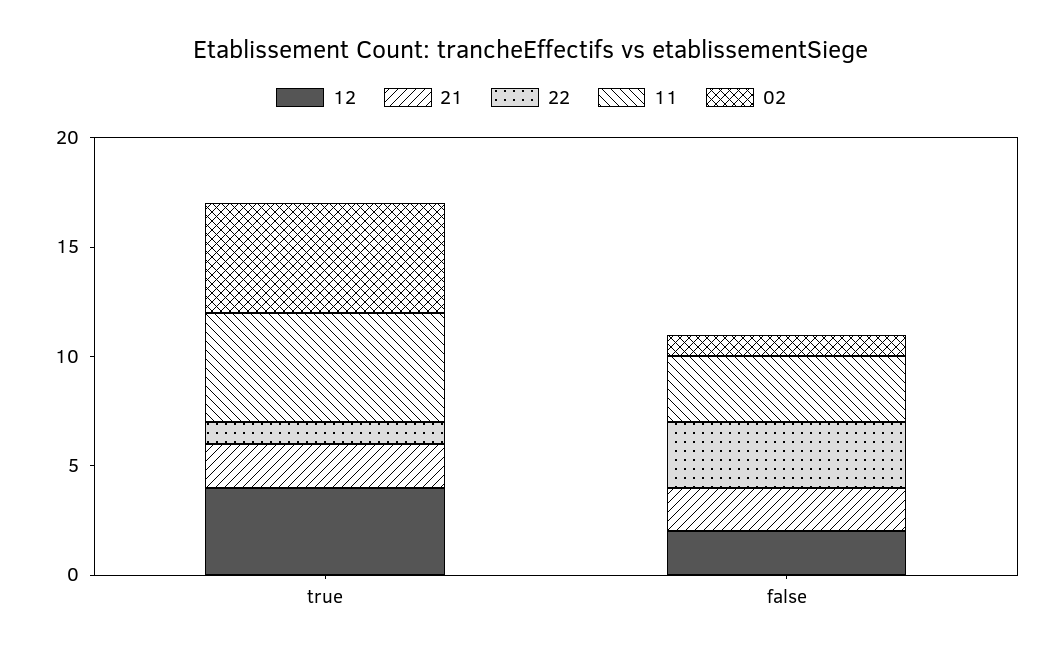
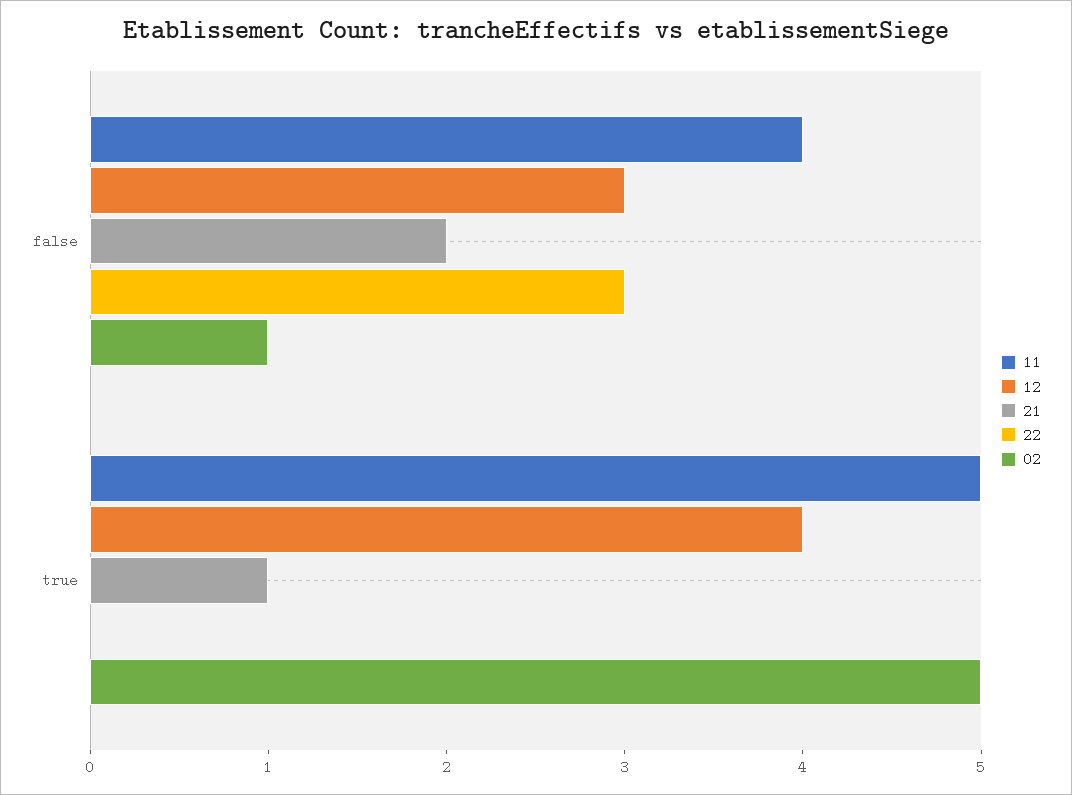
21, true: 2 -> 1
22, true: 1 -> 0
12, false: 2 -> 3
11, false: 3 -> 4

